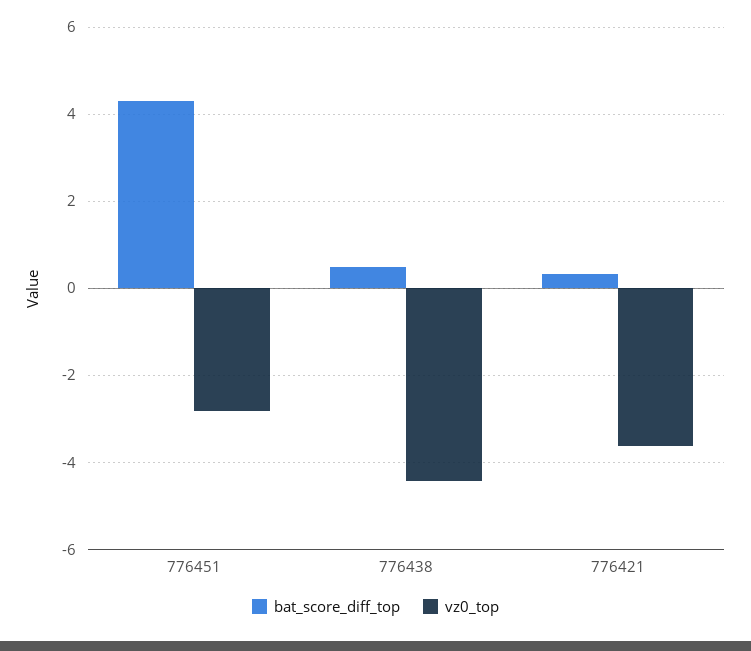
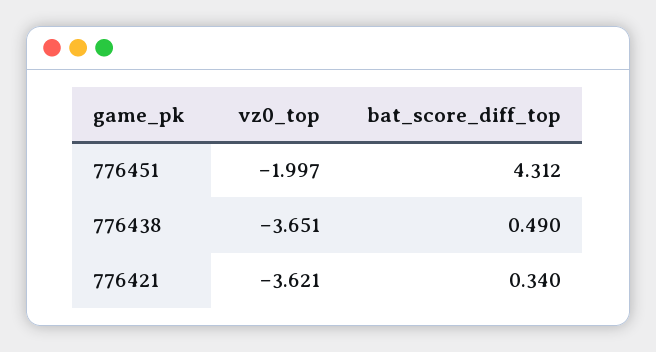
vz0_top, 776451: -2.8 -> -1.997
vz0_top, 776438: -4.4 -> -3.651

